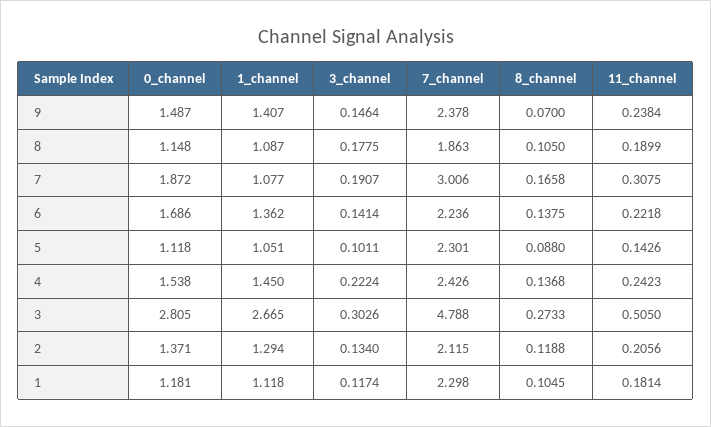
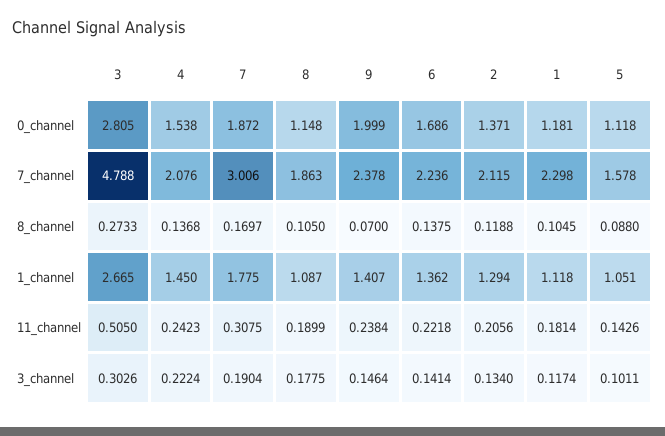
0_channel, 9: 1.487 -> 1.999
1_channel, 7: 1.077 -> 1.775
3_channel, 7: 0.1907 -> 0.1904
8_channel, 7: 0.1658 -> 0.1697
7_channel, 5: 2.301 -> 1.578
7_channel, 4: 2.426 -> 2.076

